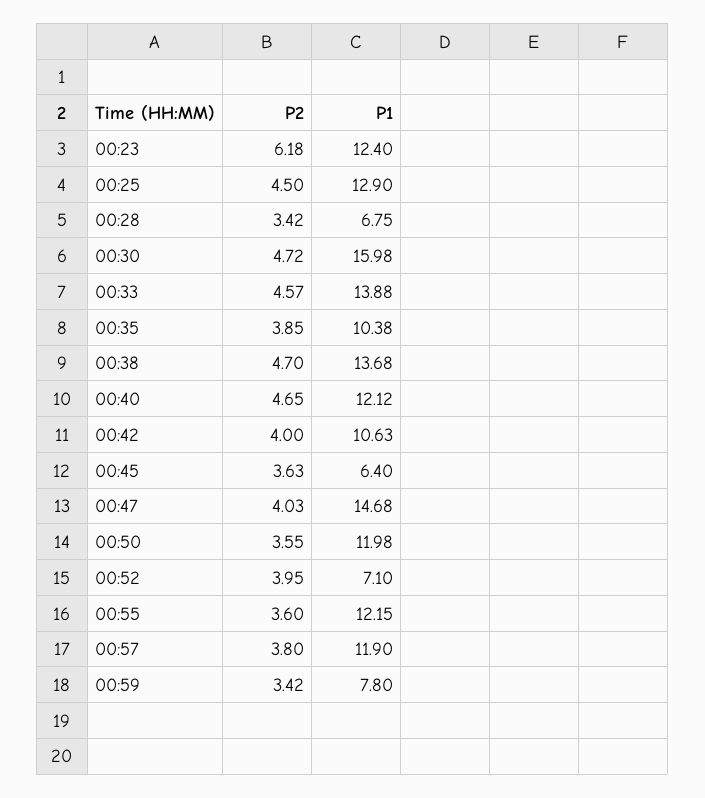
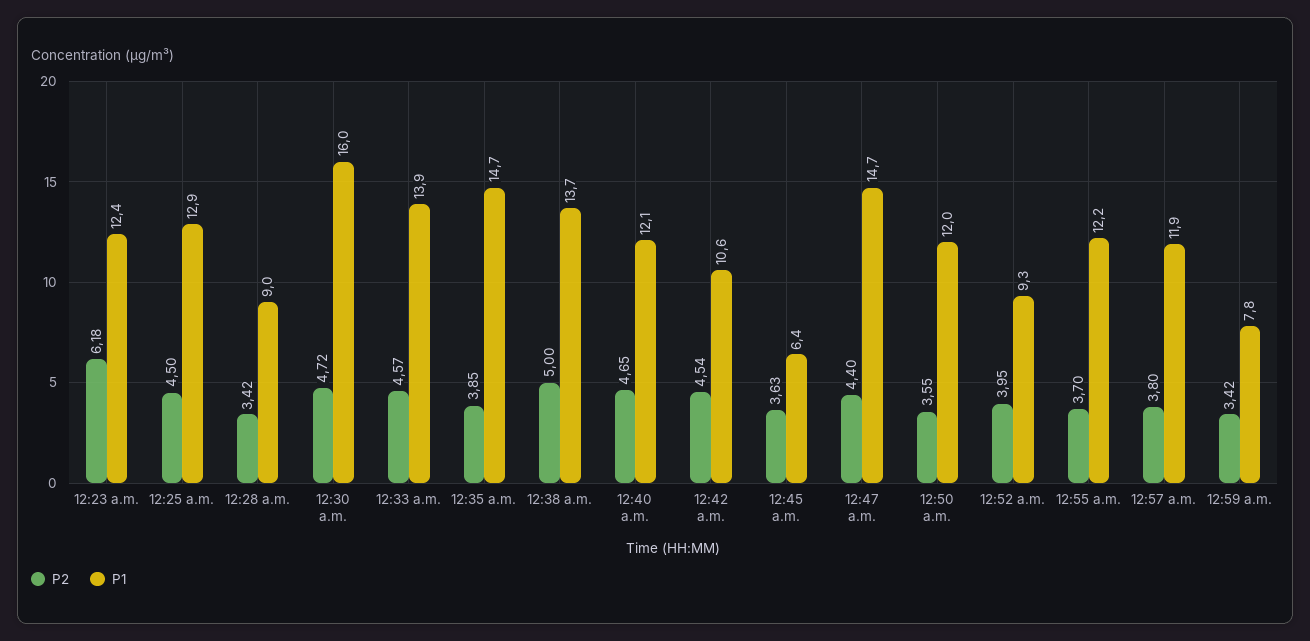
P1, 00:28: 6.75 -> 9
P1, 00:35: 10.38 -> 14.7
P2, 00:38: 4.7 -> 5
P2, 00:42: 4 -> 4.54
P2, 00:47: 4.03 -> 4.4
P1, 00:52: 7.1 -> 9.3
P2, 00:55: 3.6 -> 3.7

